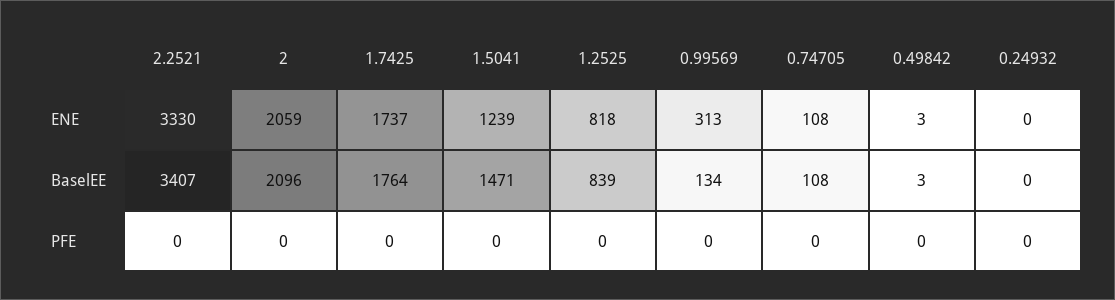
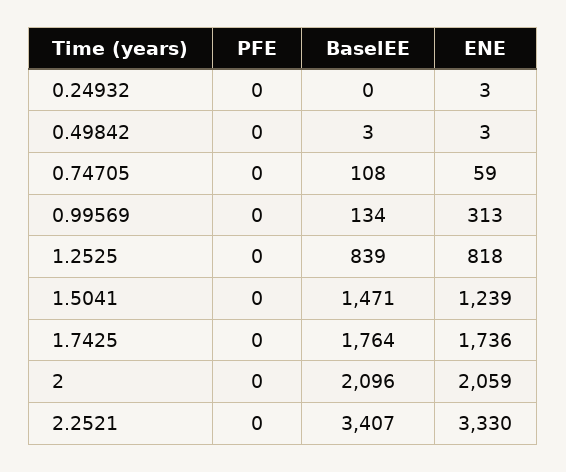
1.7425, ENE: 1737 -> 1736
0.74705, ENE: 108 -> 59
0.24932, ENE: 0 -> 3

